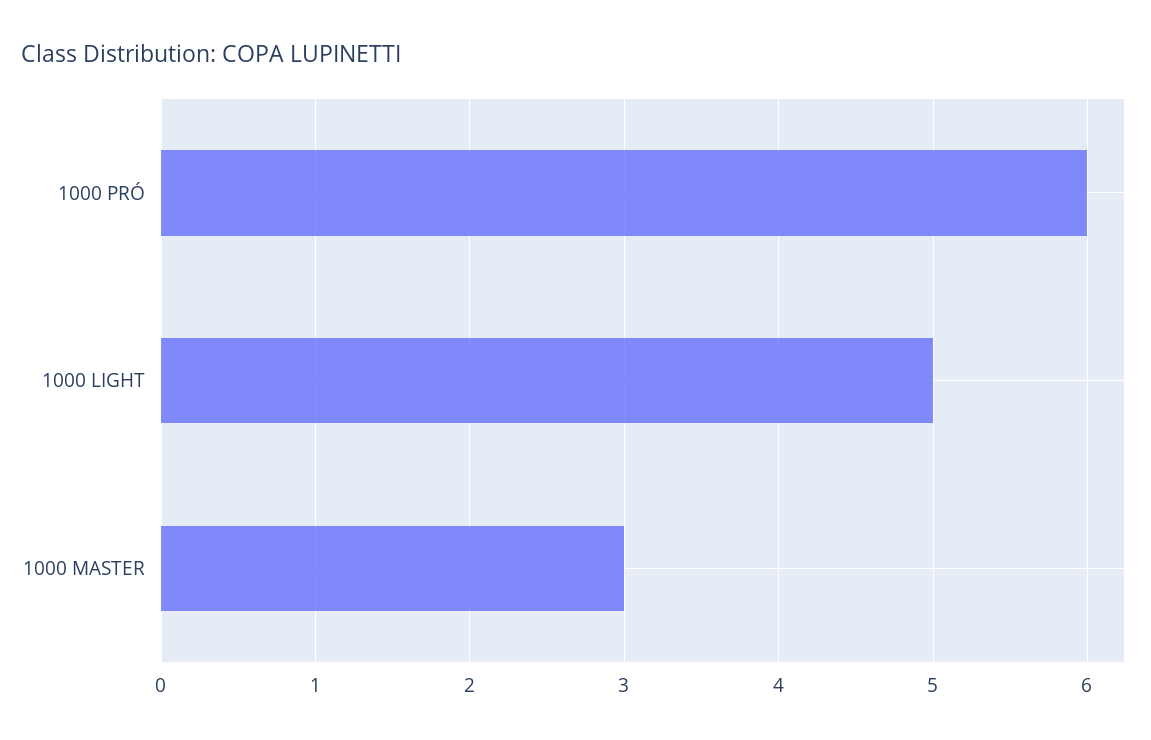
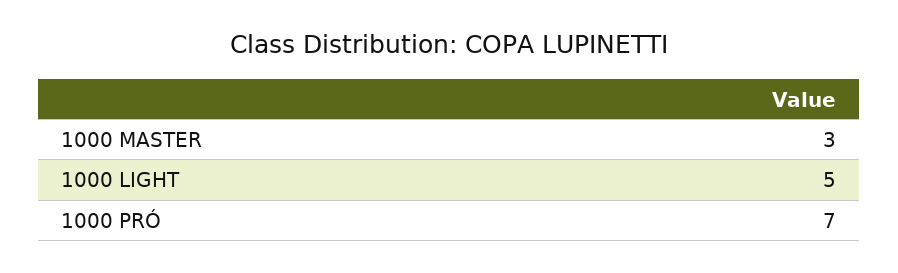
1000 PRÓ: 6 -> 7

